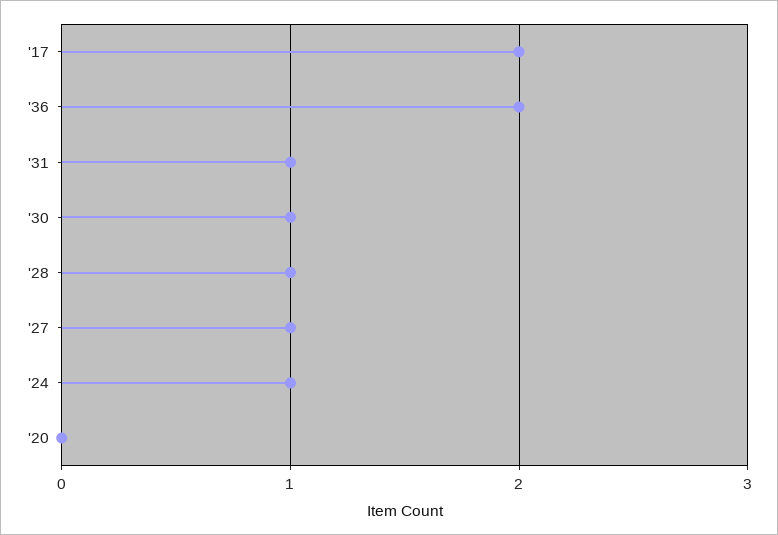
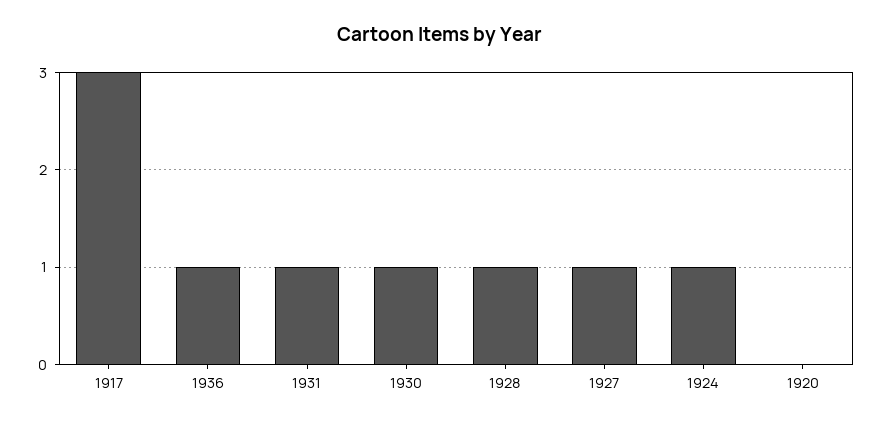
'17: 2 -> 3
'36: 2 -> 1

